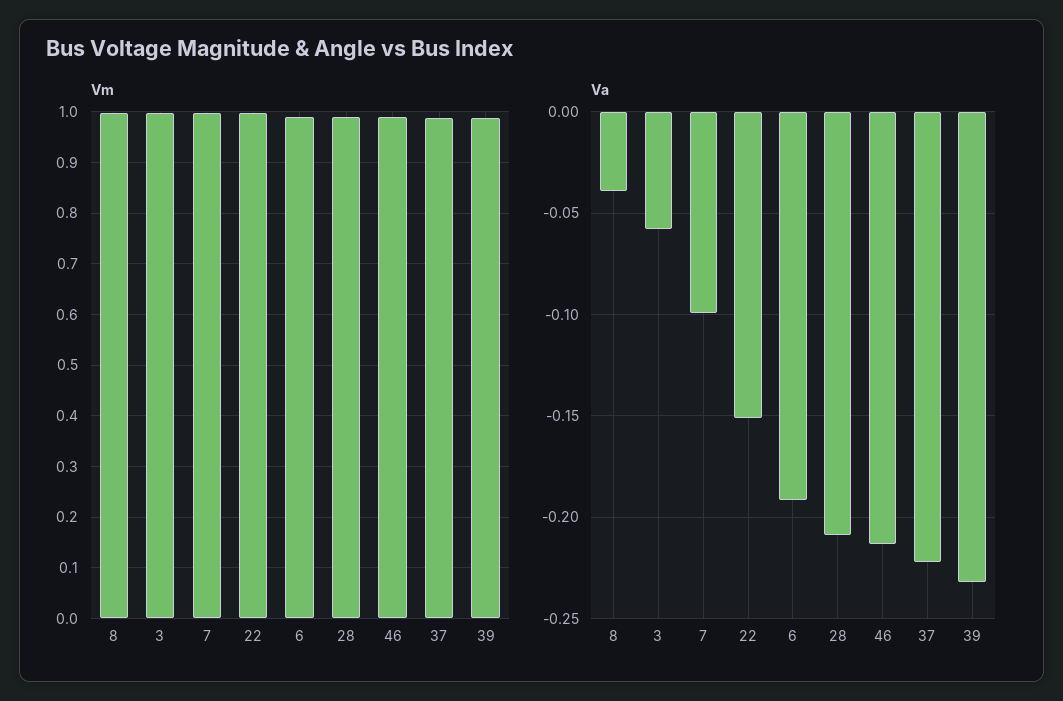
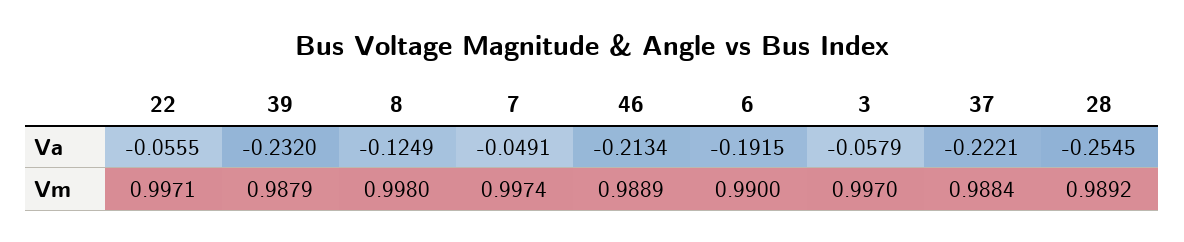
Va, 8: -0.04 -> -0.1249
Va, 7: -0.1 -> -0.0491
Va, 22: -0.15 -> -0.0555
Va, 28: -0.21 -> -0.2545

